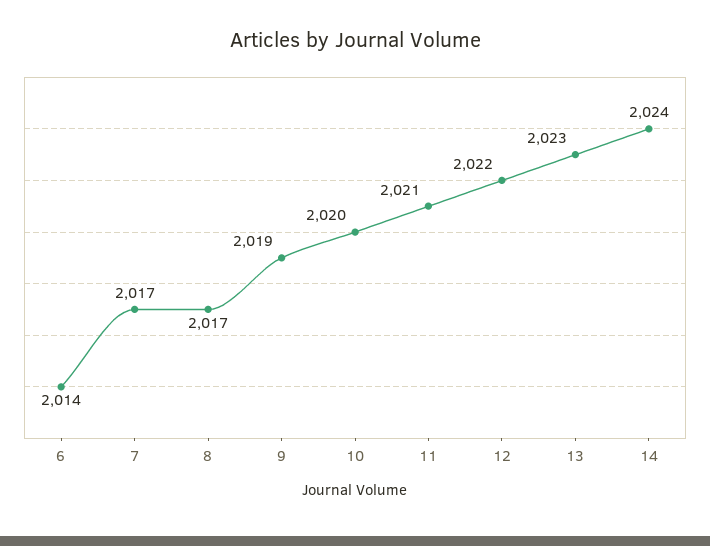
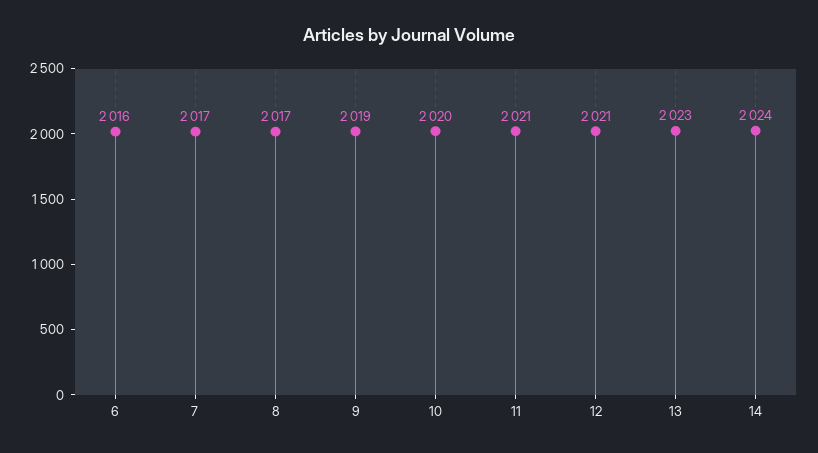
6: 2014 -> 2016
12: 2022 -> 2021

